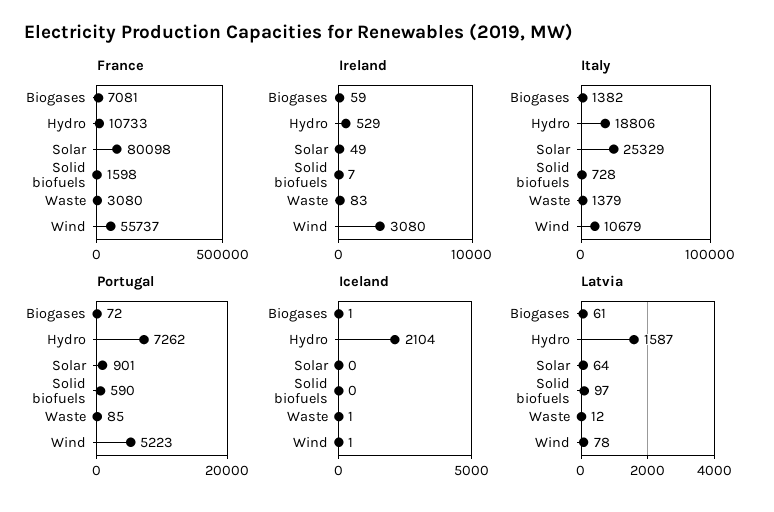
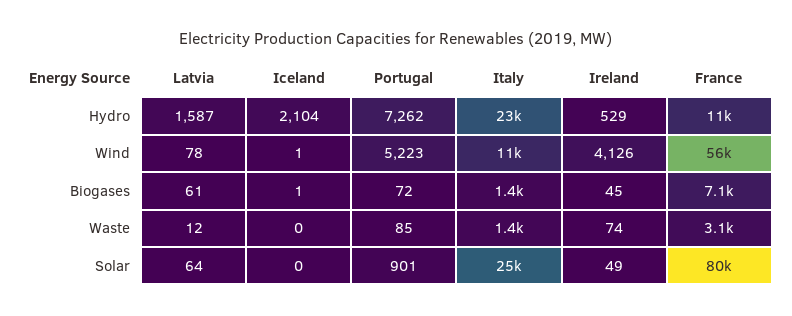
France, Solid biofuels: 1598 -> none
Ireland, Biogases: 59 -> 45
Ireland, Solid biofuels: 7 -> none
Ireland, Waste: 83 -> 74
Ireland, Wind: 3080 -> 4126
Italy, Hydro: 18806 -> 23000
Italy, Solid biofuels: 728 -> none
Portugal, Solid biofuels: 590 -> none
Iceland, Solid biofuels: 0 -> none
Iceland, Waste: 1 -> 0
Latvia, Solid biofuels: 97 -> none

